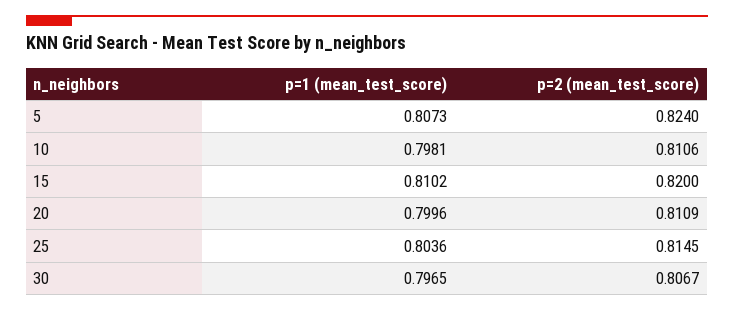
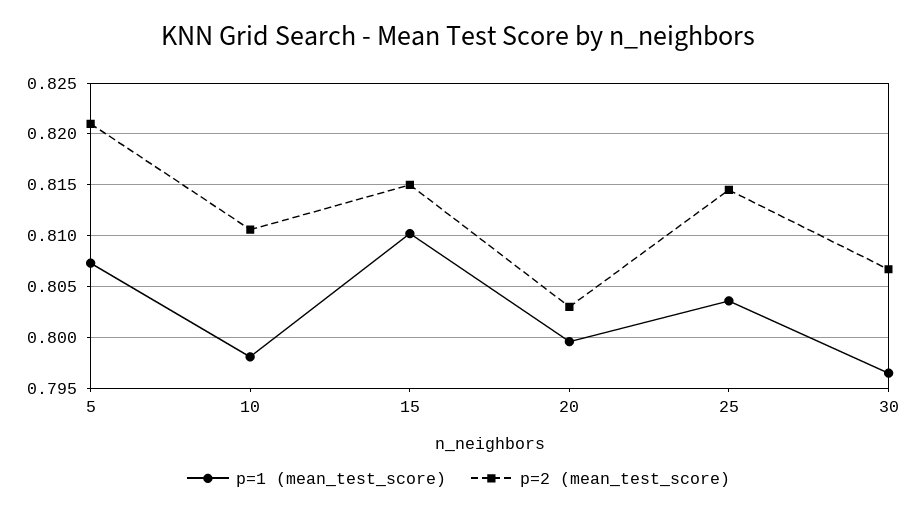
p=2 (mean_test_score), 5: 0.824 -> 0.821
p=2 (mean_test_score), 15: 0.82 -> 0.815
p=2 (mean_test_score), 20: 0.8109 -> 0.803

